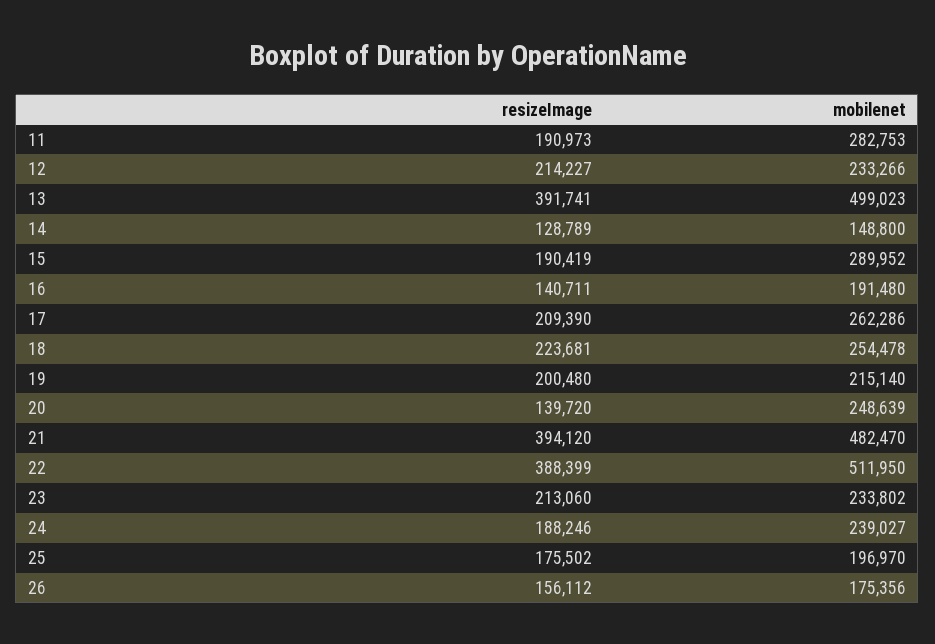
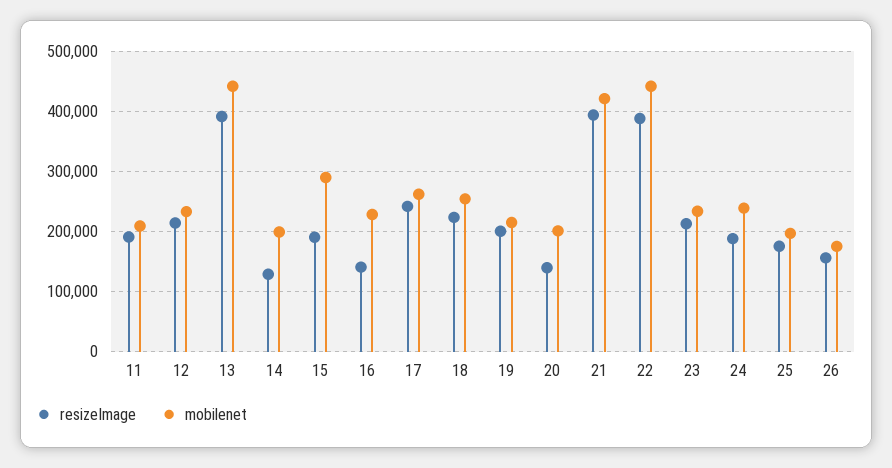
mobilenet, 11: 282753 -> 210000
mobilenet, 13: 499023 -> 440000
mobilenet, 14: 148800 -> 200000
mobilenet, 16: 191480 -> 230000
resizeImage, 17: 209390 -> 240000
mobilenet, 20: 248639 -> 200000
mobilenet, 21: 482470 -> 420000
mobilenet, 22: 511950 -> 440000

